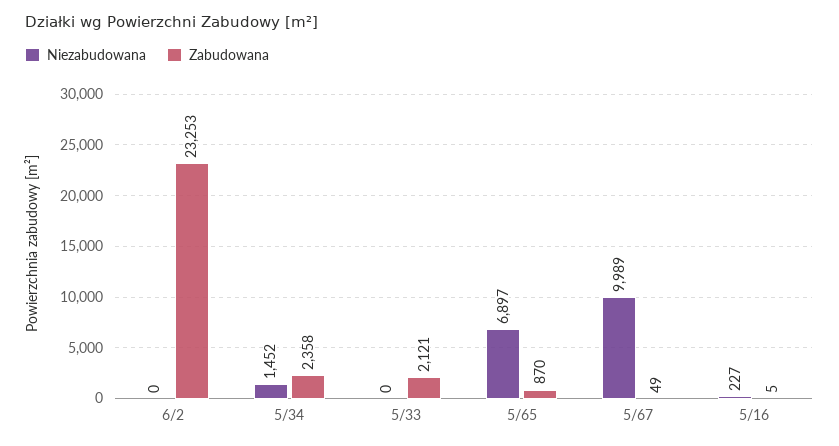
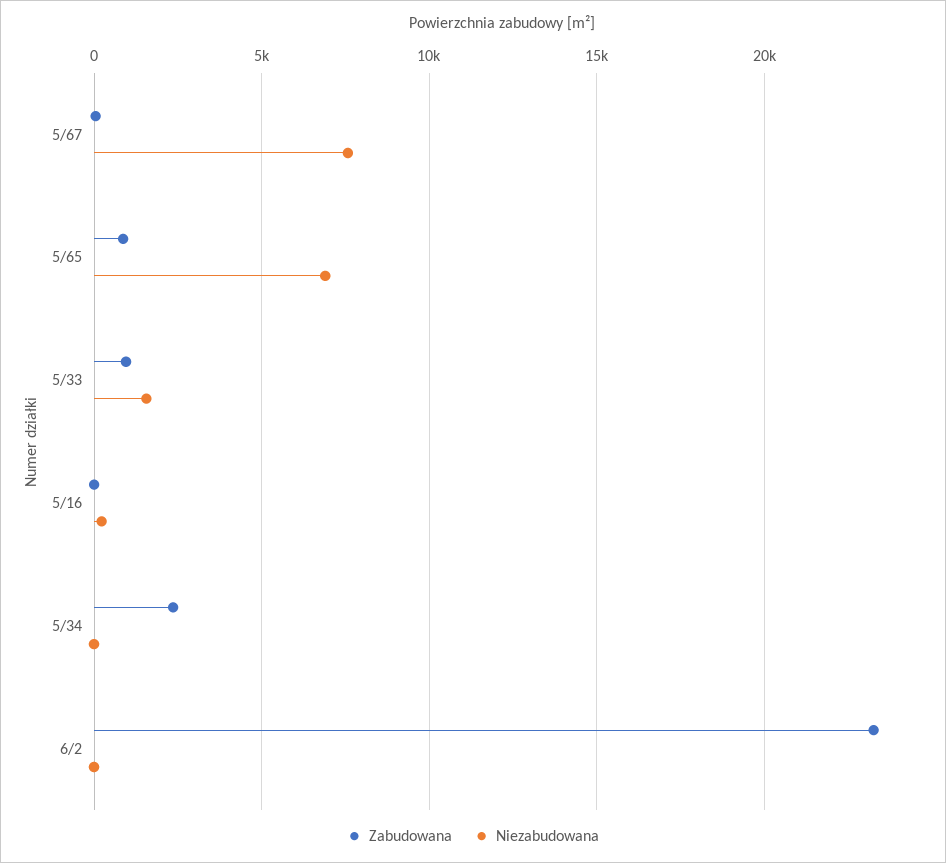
Niezabudowana, 5/34: 1452 -> 0
Niezabudowana, 5/33: 0 -> 1500
Zabudowana, 5/33: 2121 -> 1000
Niezabudowana, 5/67: 9989 -> 7500

